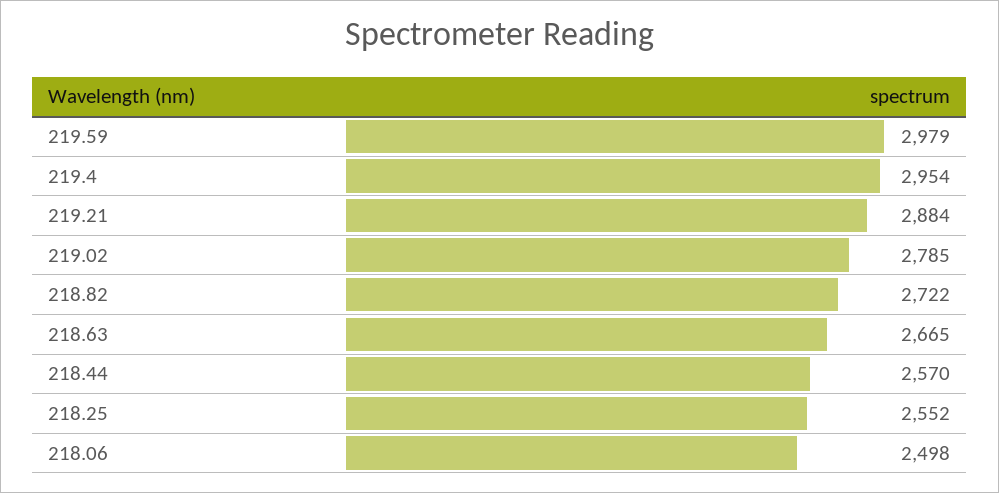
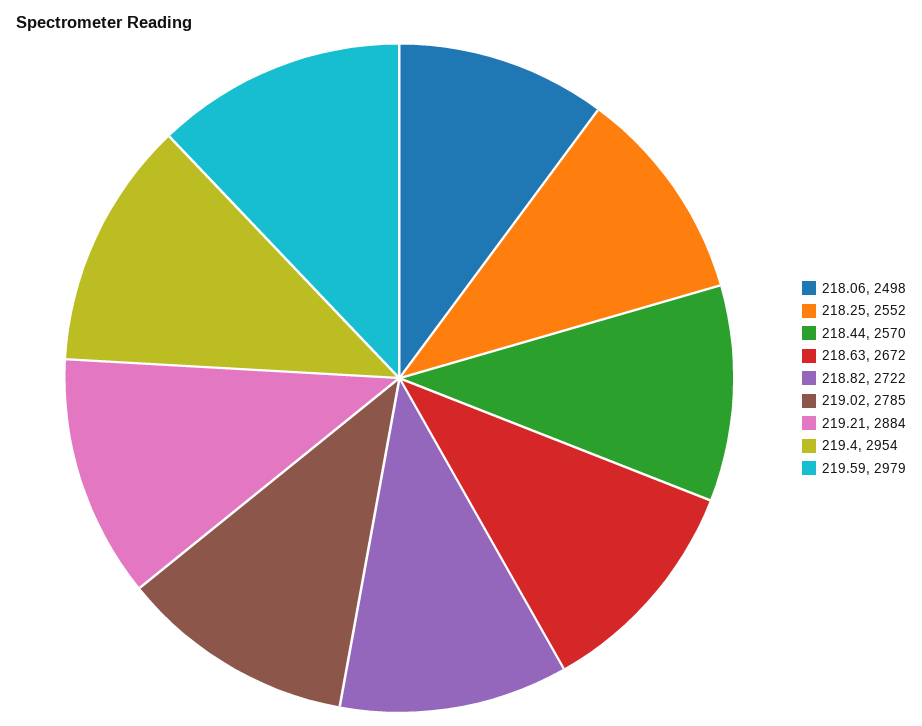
218.63: 2665 -> 2672

